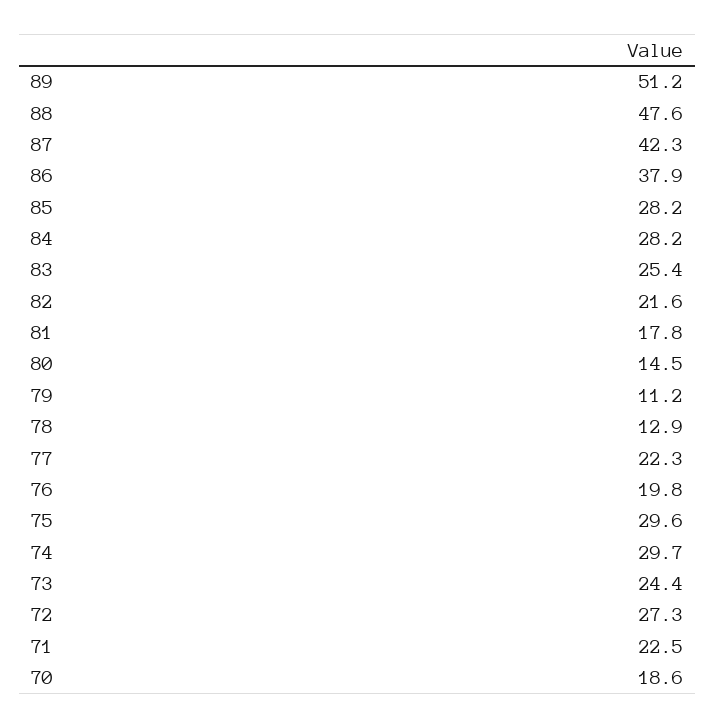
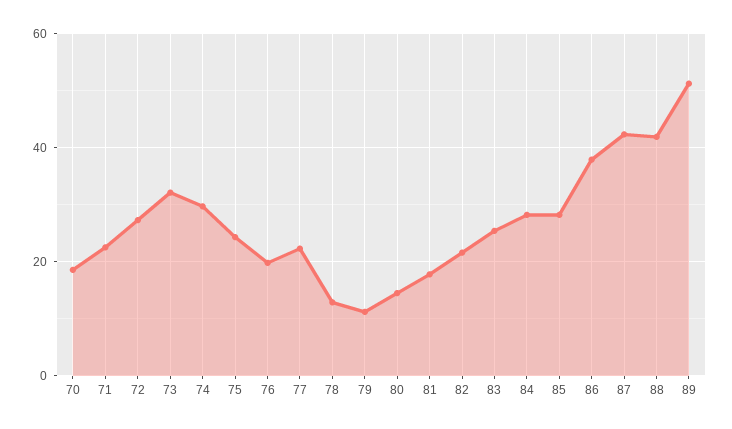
88: 47.6 -> 42
75: 29.6 -> 24
73: 24.4 -> 32

